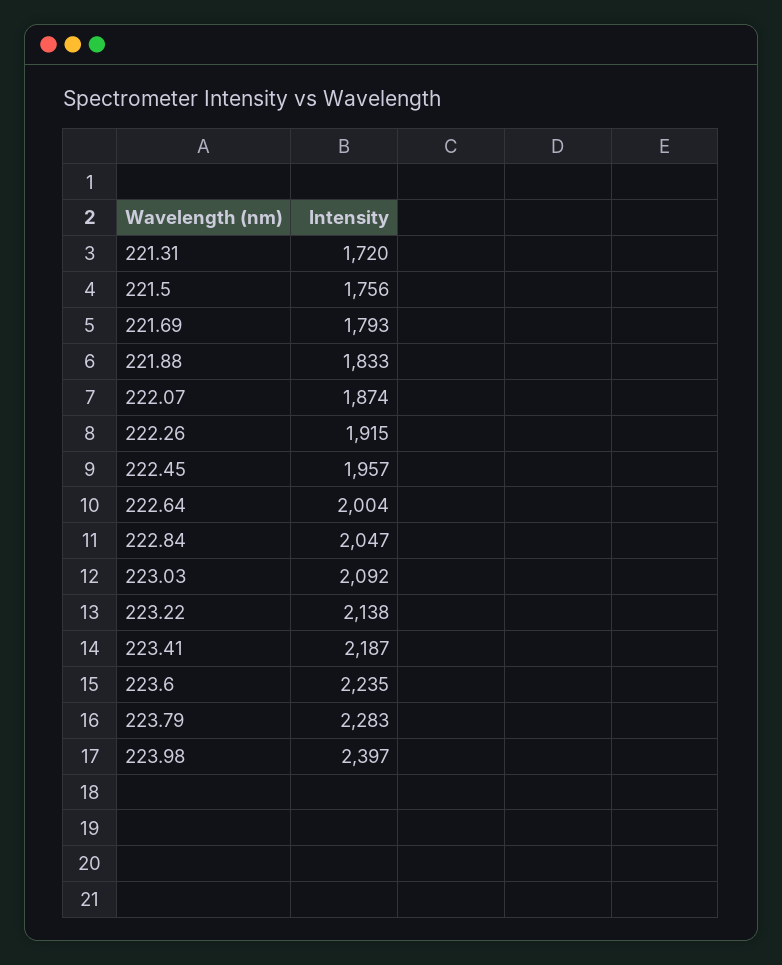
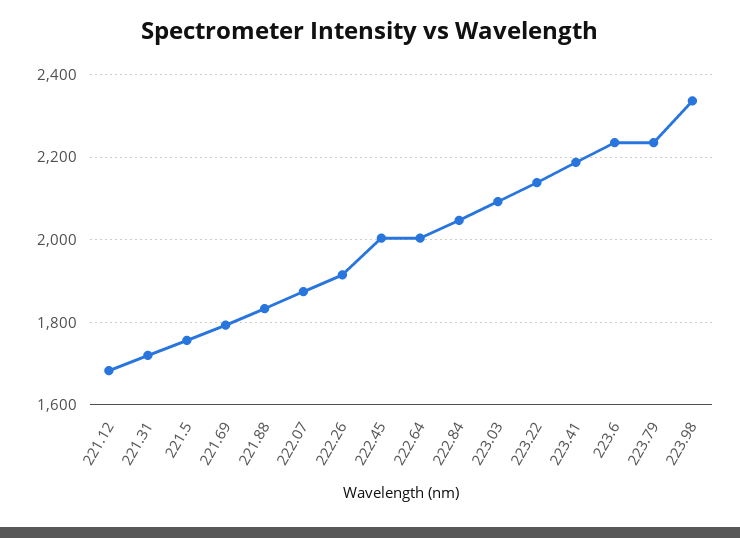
222.45: 1957 -> 2000
223.79: 2283 -> 2240
223.98: 2397 -> 2340
221.12: none -> 1680

